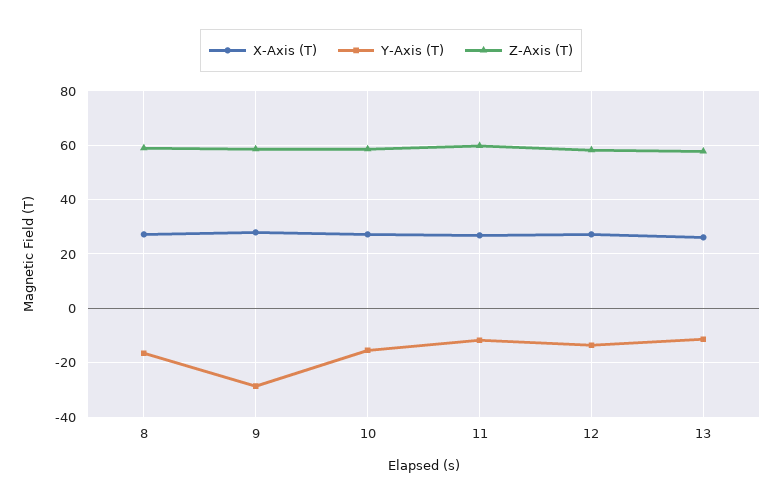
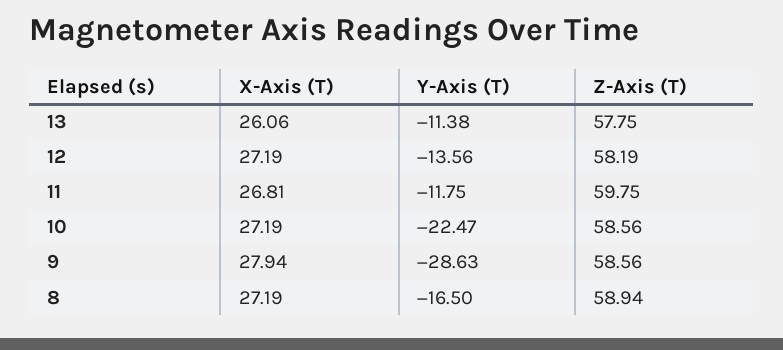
Y-Axis (T), 10: -15 -> -22.47

